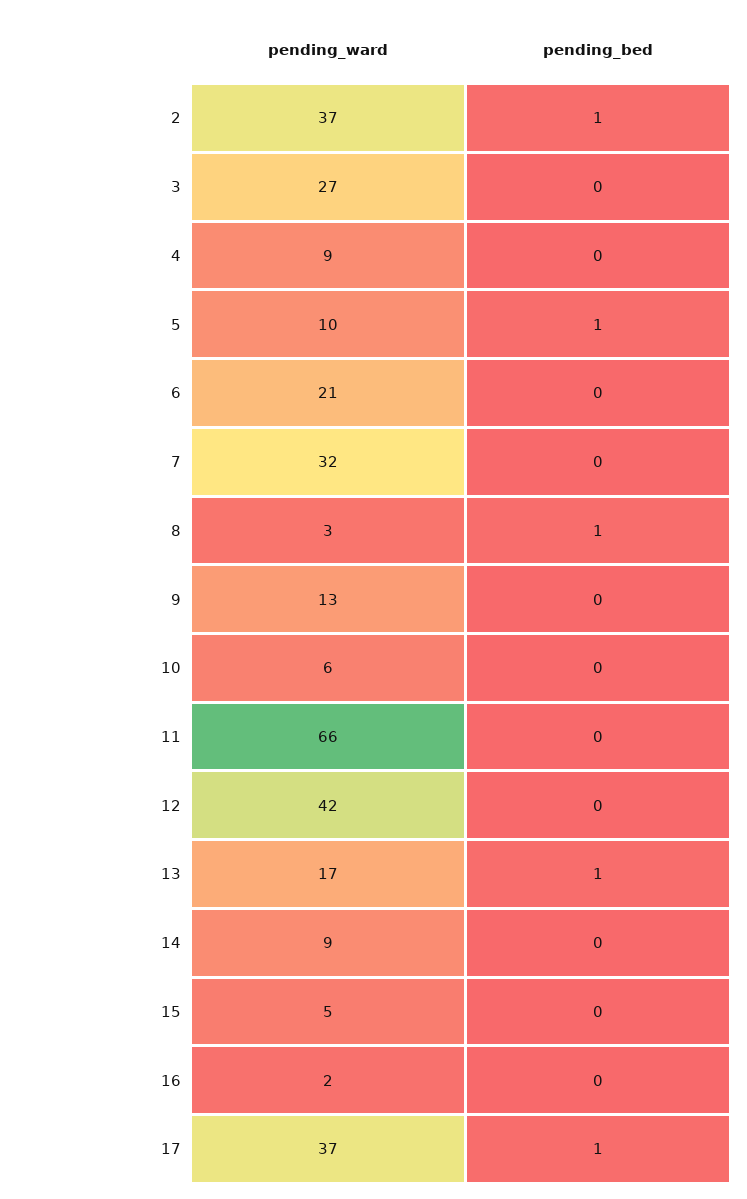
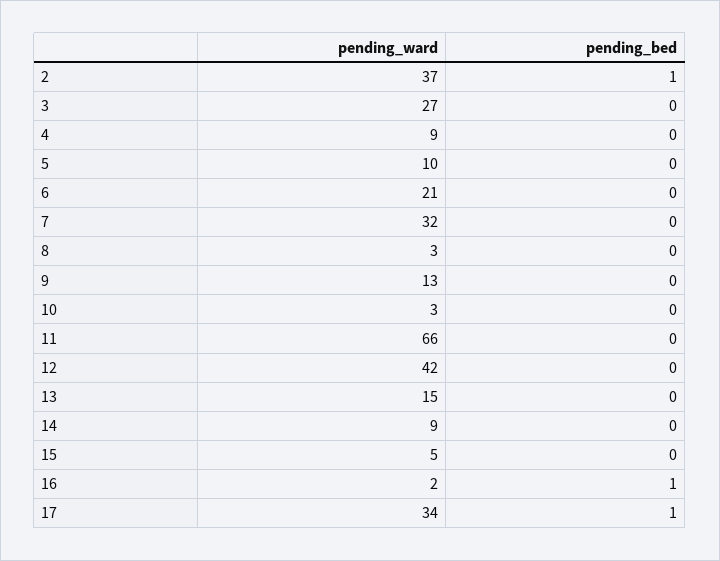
pending_bed, 5: 1 -> 0
pending_bed, 8: 1 -> 0
pending_ward, 10: 6 -> 3
pending_ward, 13: 17 -> 15
pending_bed, 13: 1 -> 0
pending_bed, 16: 0 -> 1
pending_ward, 17: 37 -> 34

